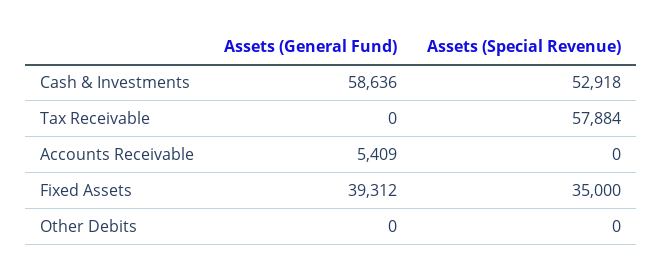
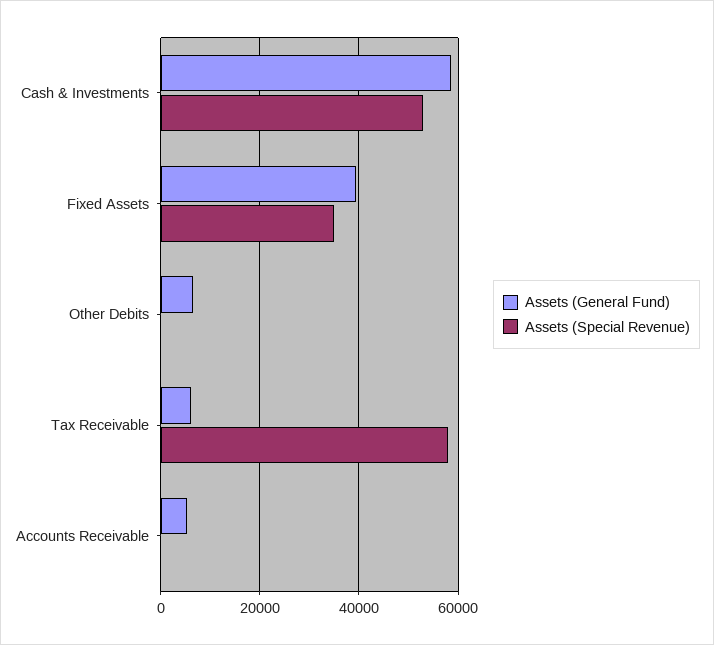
Assets (General Fund), Tax Receivable: 0 -> 6000
Assets (General Fund), Other Debits: 0 -> 6000

